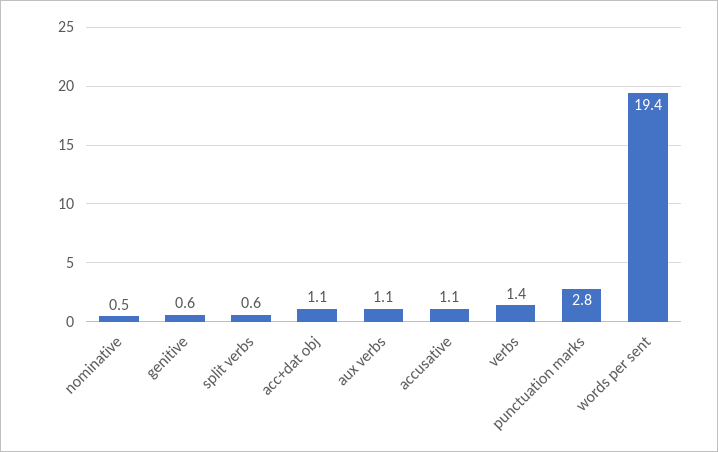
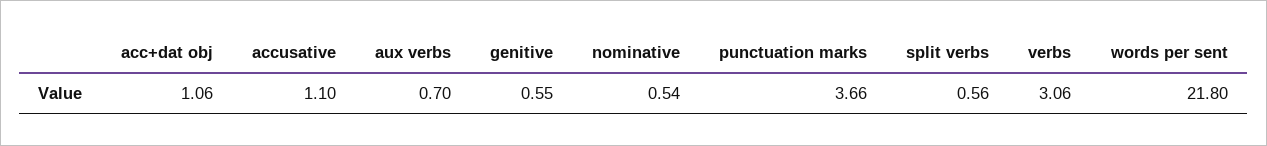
aux verbs: 1.1 -> 0.7
verbs: 1.4 -> 3.06
punctuation marks: 2.8 -> 3.66
words per sent: 19.4 -> 21.8

